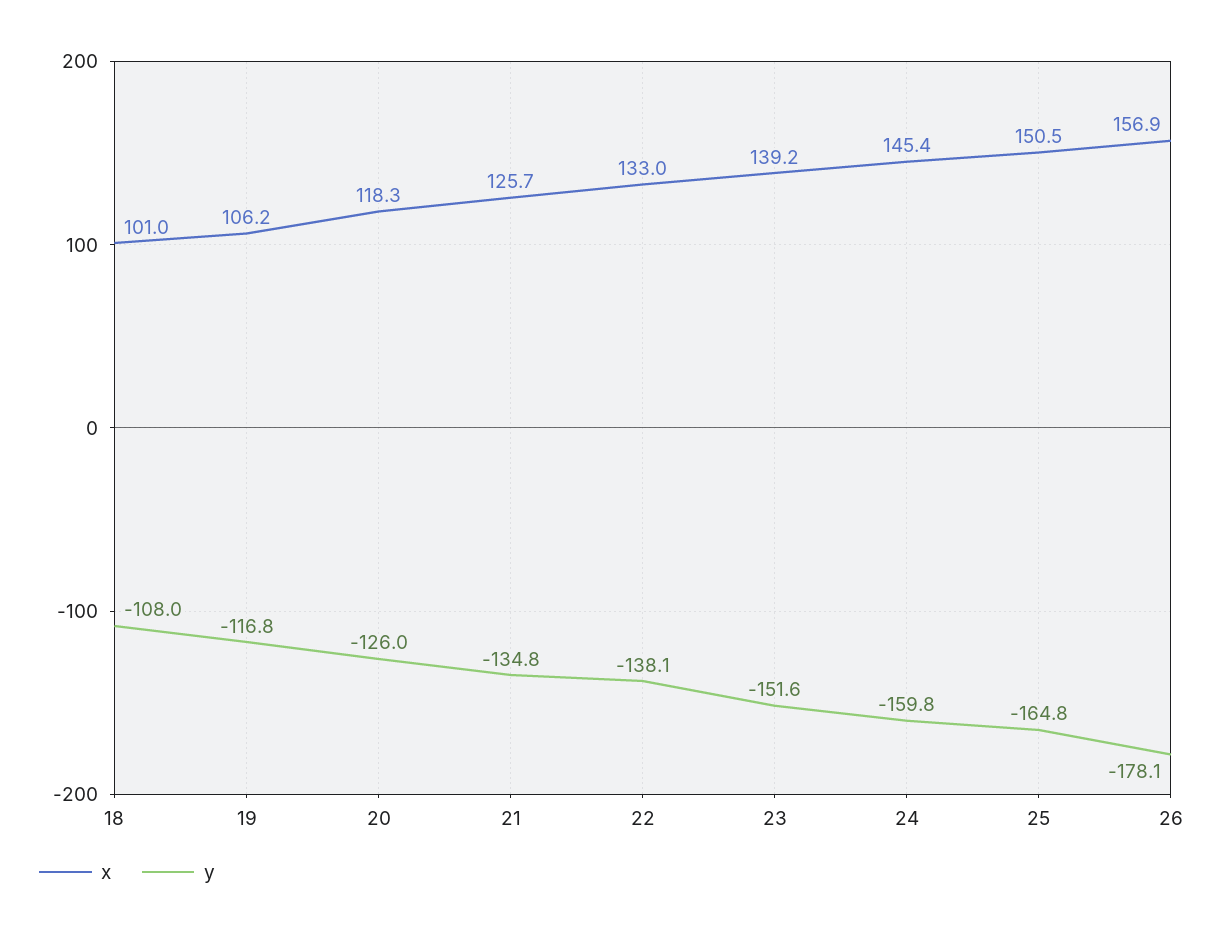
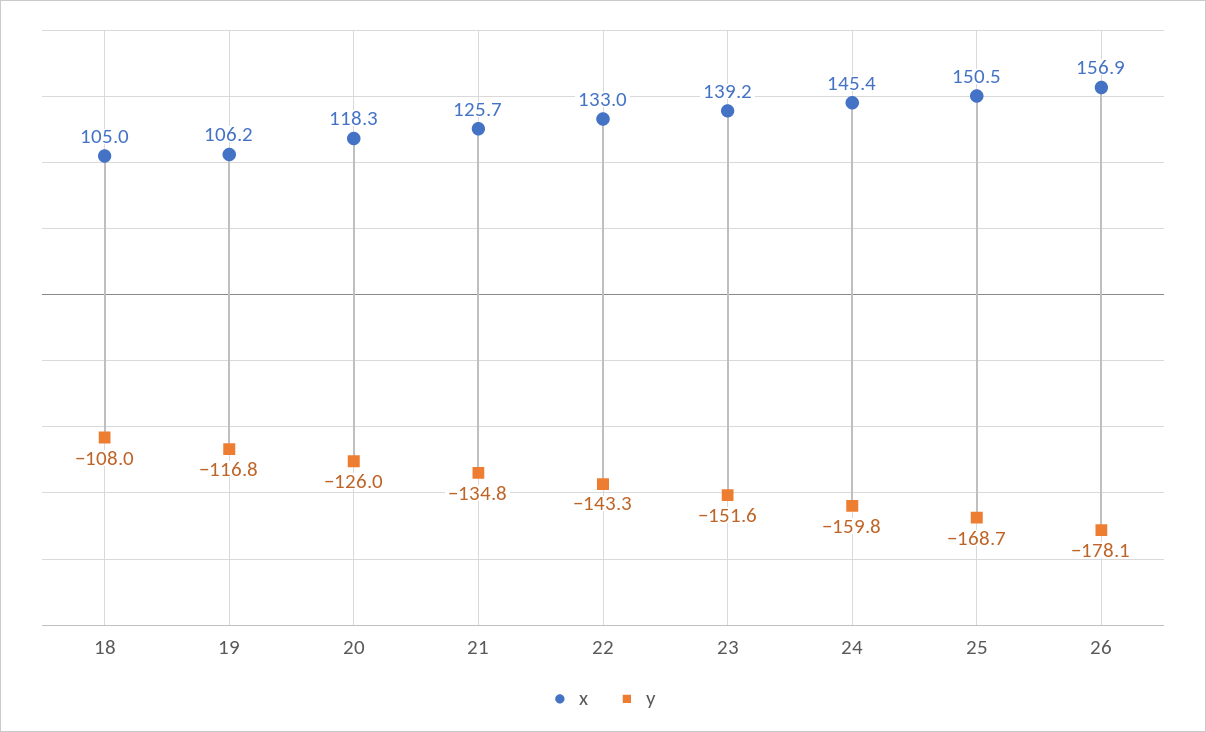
x, 18: 101 -> 105
y, 22: -138.1 -> -143.3
y, 25: -164.8 -> -168.7

